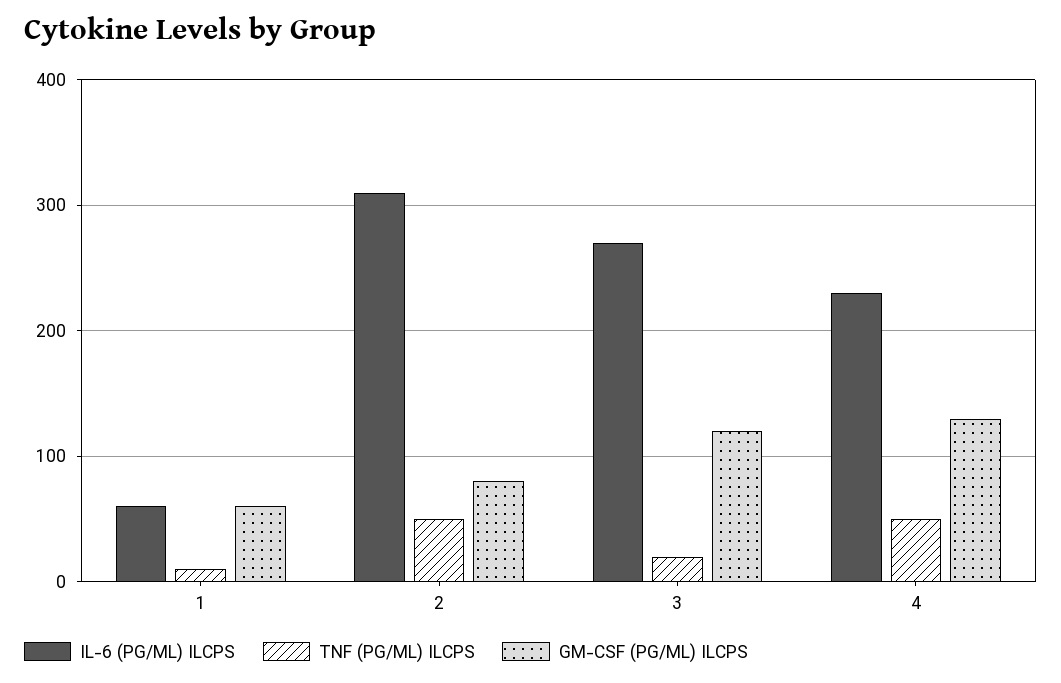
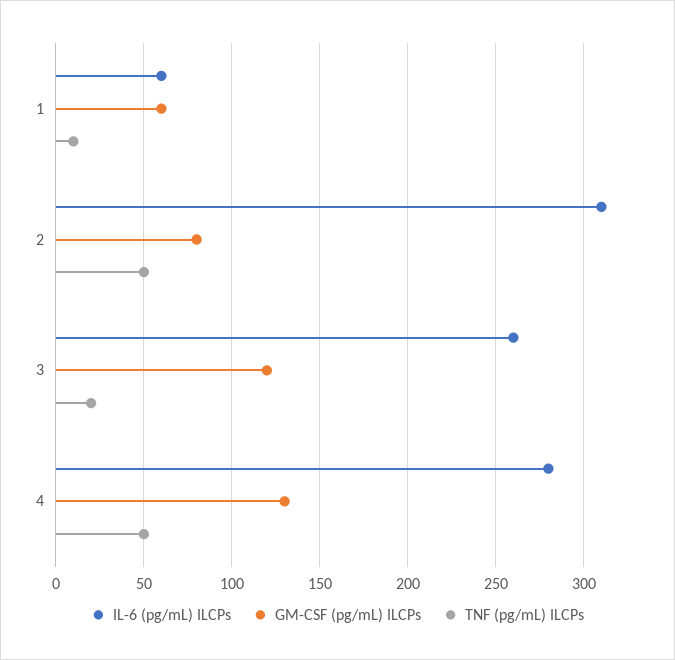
IL-6 (PG/ML) ILCPS, 3: 270 -> 260
IL-6 (PG/ML) ILCPS, 4: 230 -> 280

